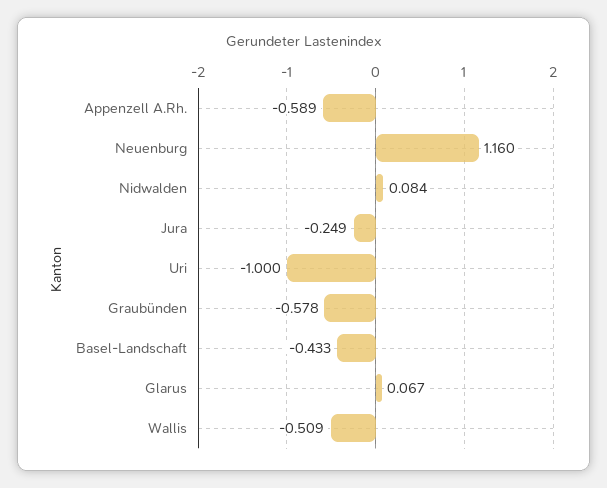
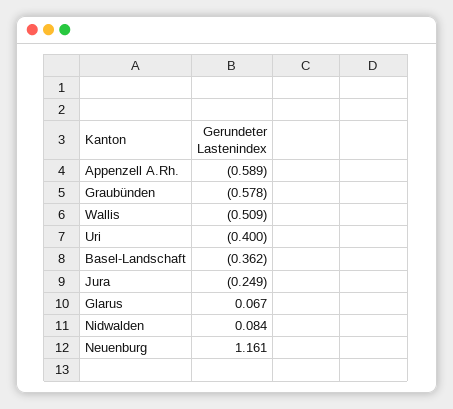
Neuenburg: 1.16 -> 1.161
Uri: -1 -> -0.4
Basel-Landschaft: -0.433 -> -0.362

